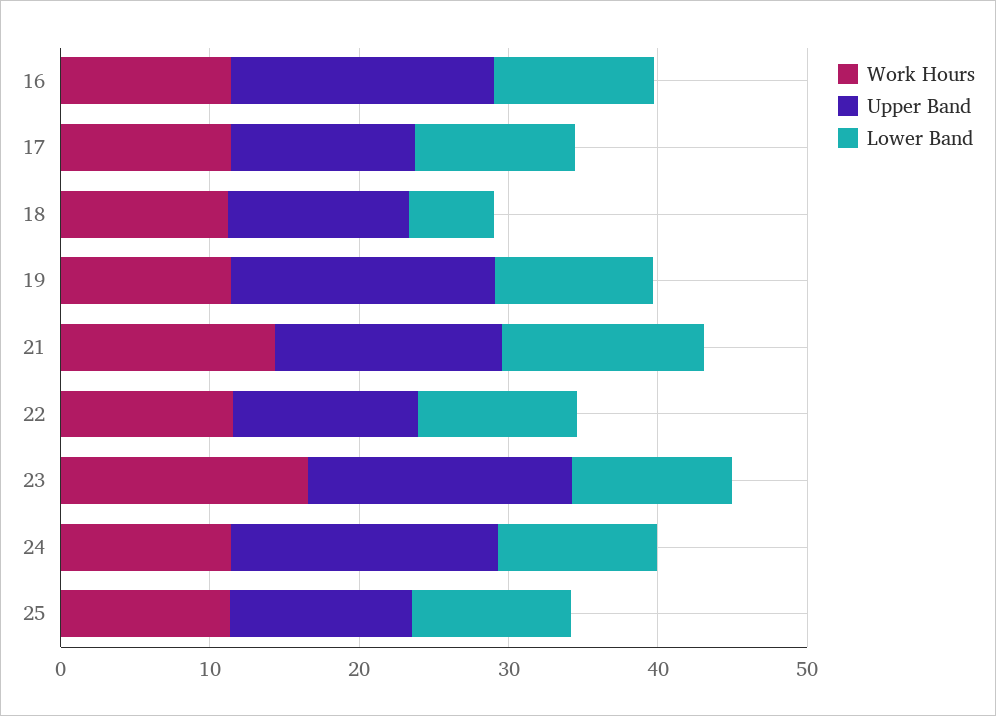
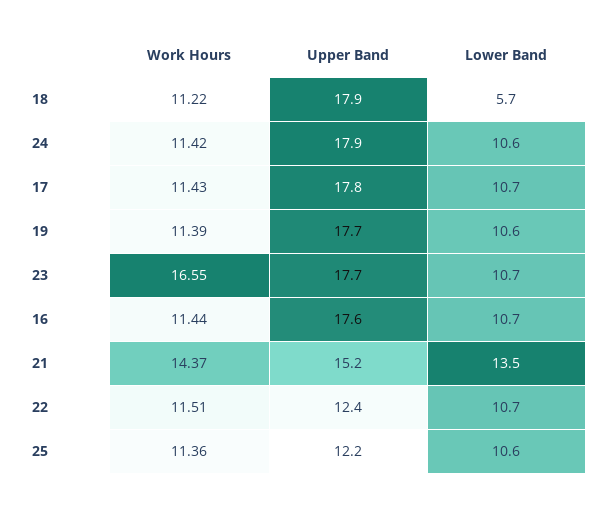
Upper Band, 17: 12 -> 17.8
Upper Band, 18: 12 -> 17.9

